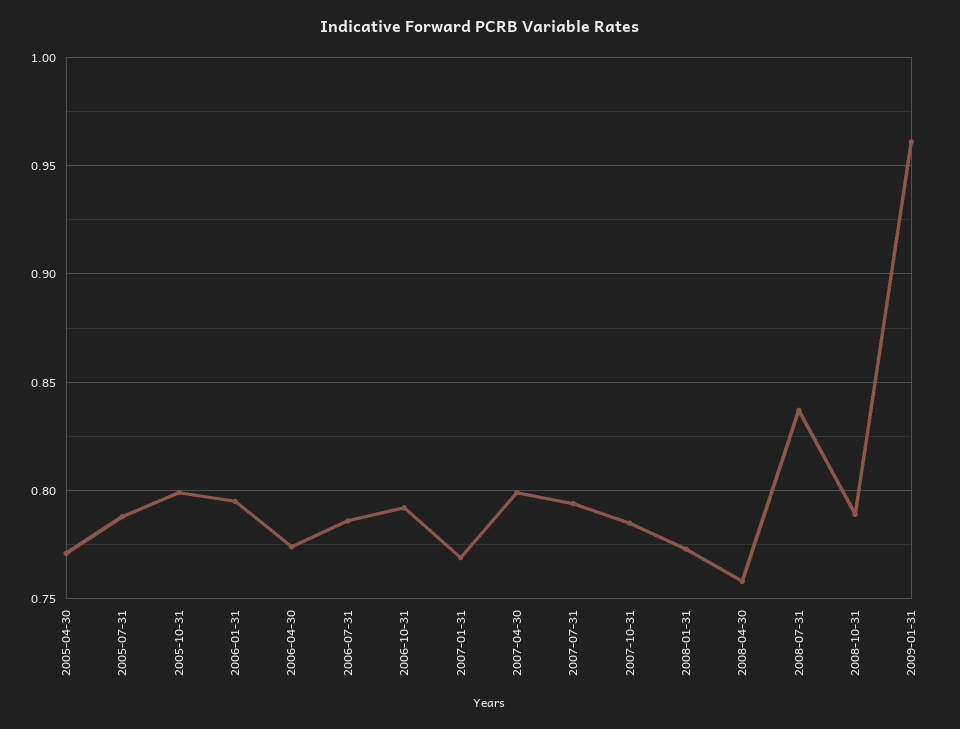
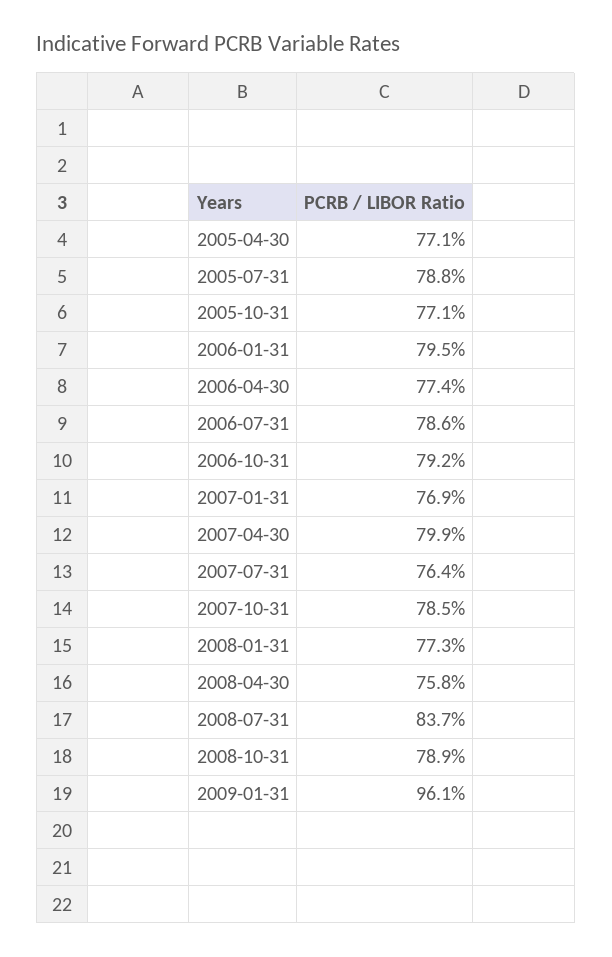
2005-10-31: 0.8 -> 0.771
2007-07-31: 0.795 -> 0.764

